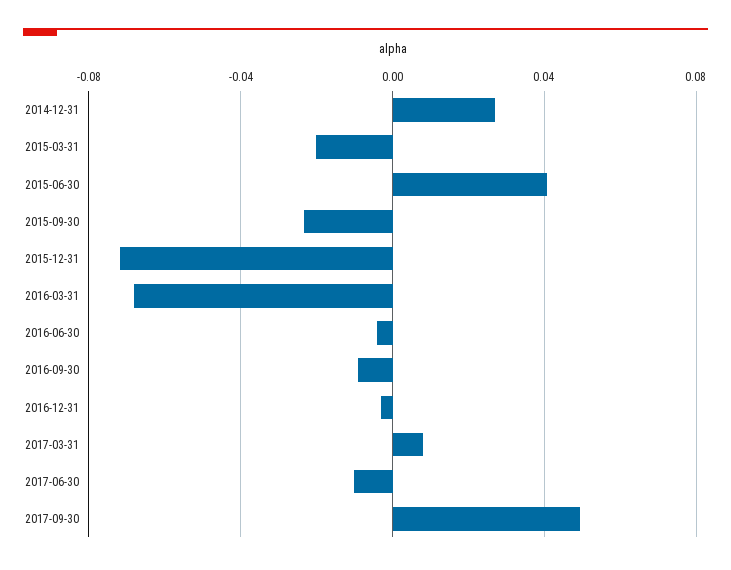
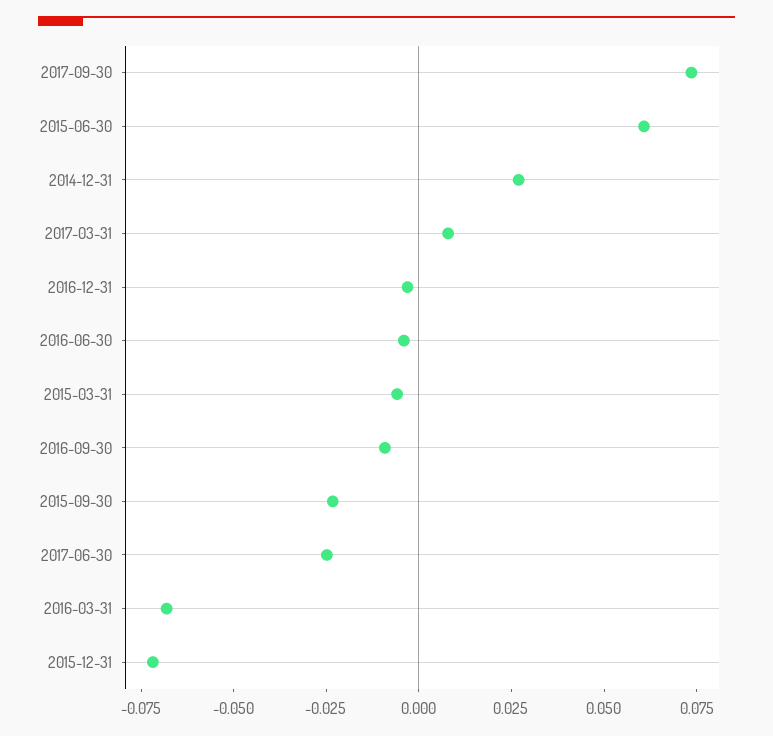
2015-03-31: -0.02 -> -0.005
2015-06-30: 0.04 -> 0.06
2017-06-30: -0.01 -> -0.025
2017-09-30: 0.05 -> 0.075

